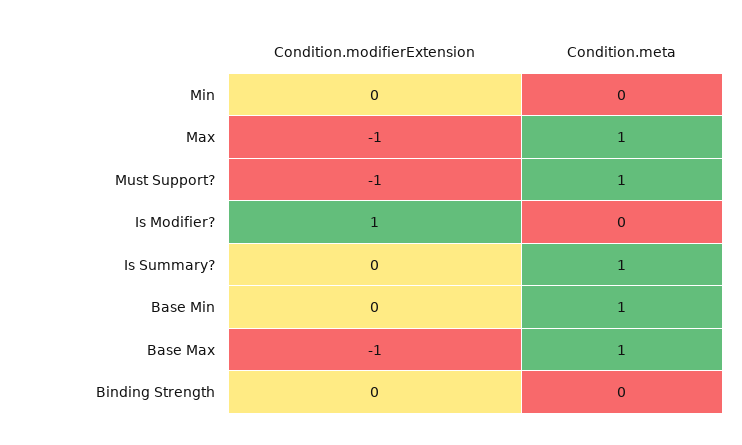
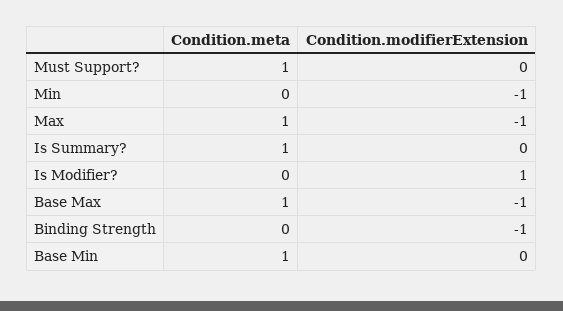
Condition.modifierExtension, Min: 0 -> -1
Condition.modifierExtension, Must Support?: -1 -> 0
Condition.modifierExtension, Binding Strength: 0 -> -1

